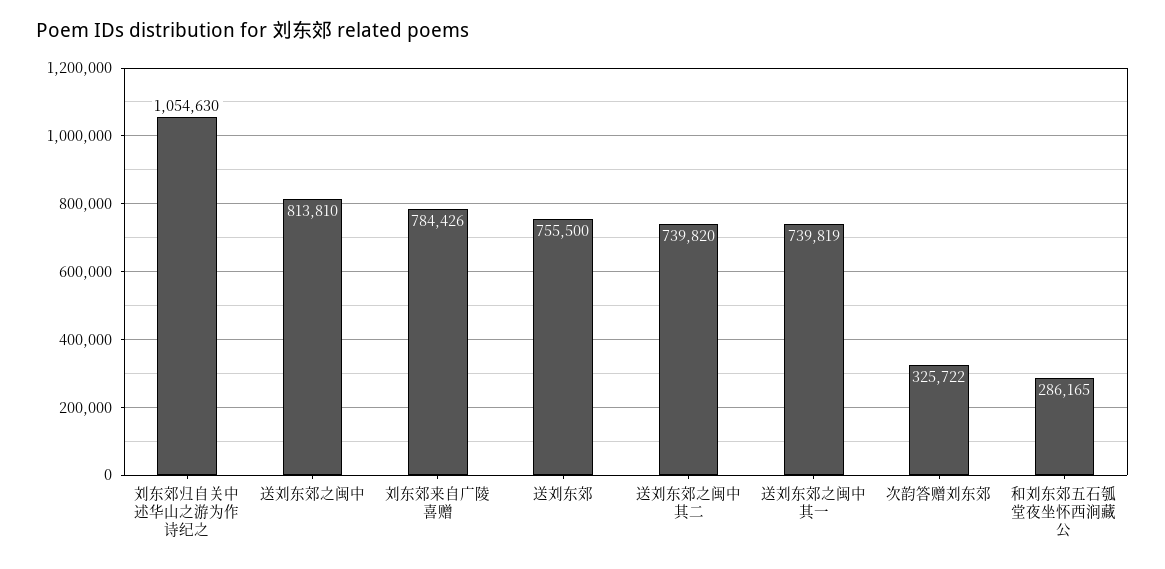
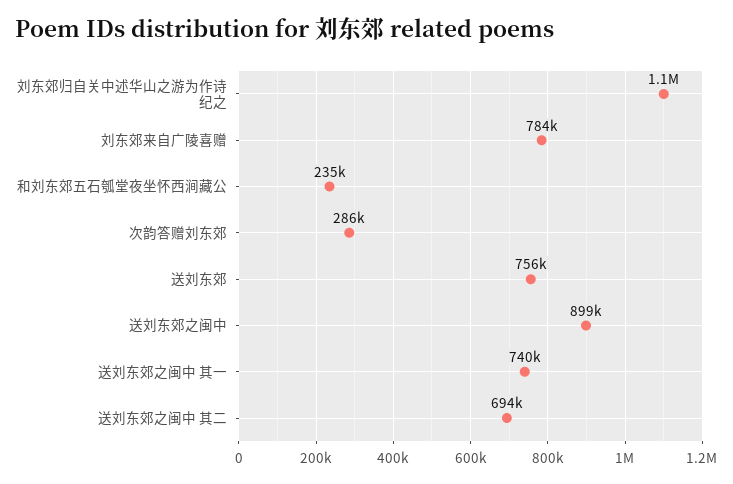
送刘东郊之闽中: 813810 -> 899000
送刘东郊之闽中 其二: 739820 -> 694000
次韵答赠刘东郊: 325722 -> 286000
和刘东郊五石瓠堂夜坐怀西涧藏公: 286165 -> 235000

